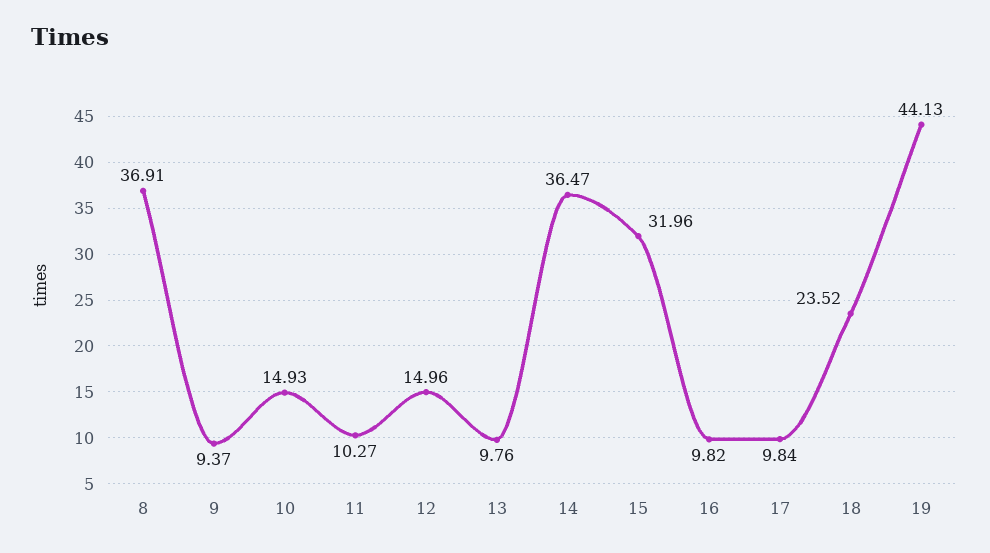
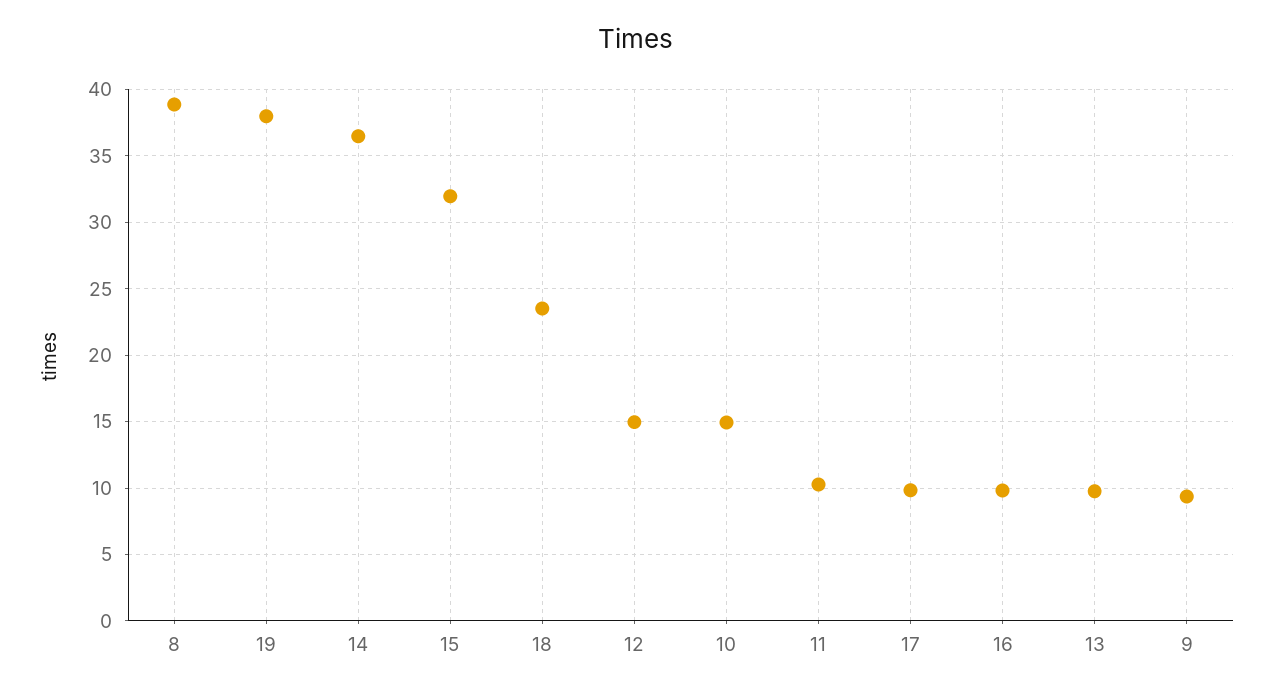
8: 36.91 -> 39
19: 44.13 -> 38

